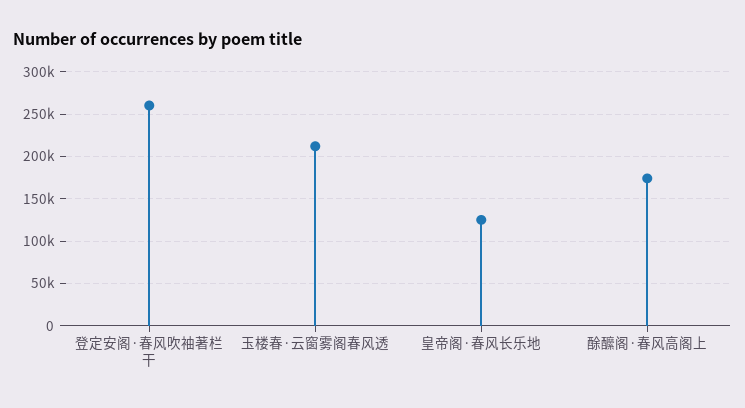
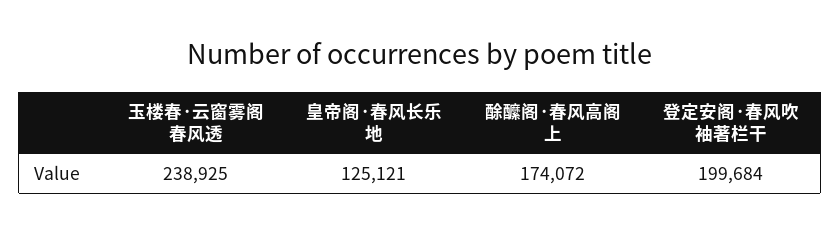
登定安阁·春风吹袖著栏干: 260000 -> 199684
玉楼春·云窗雾阁春风透: 210000 -> 238925

